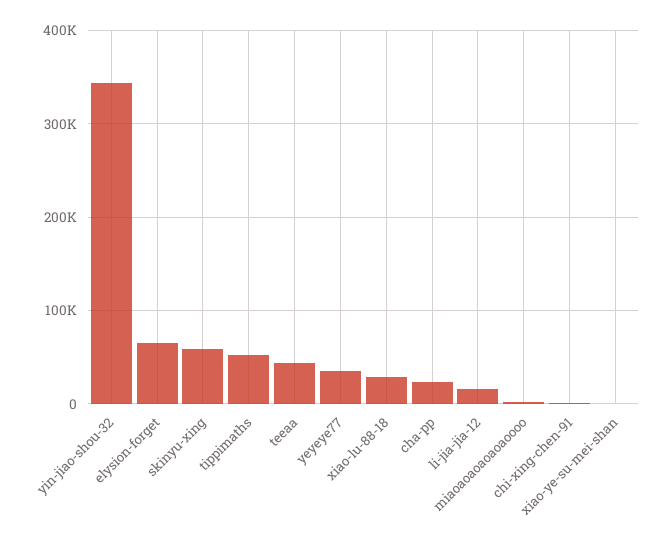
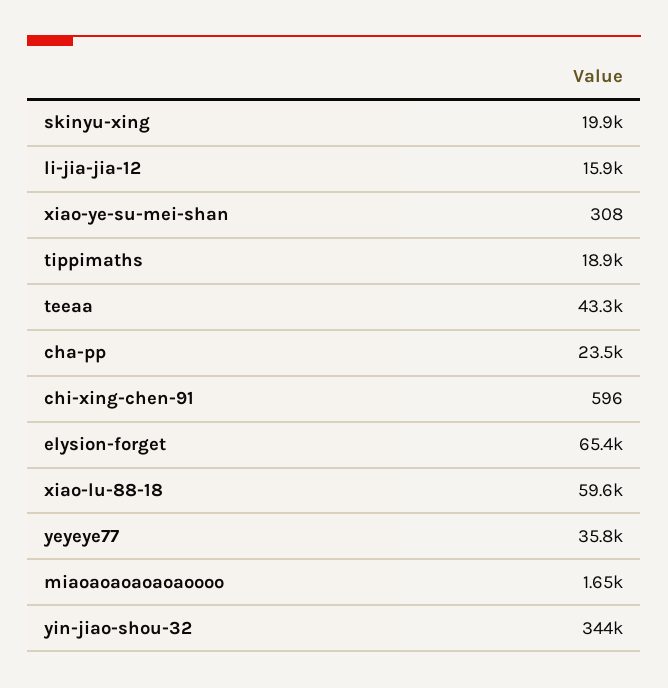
skinyu-xing: 60000 -> 19900
tippimaths: 50000 -> 18900
xiao-lu-88-18: 30000 -> 59600

